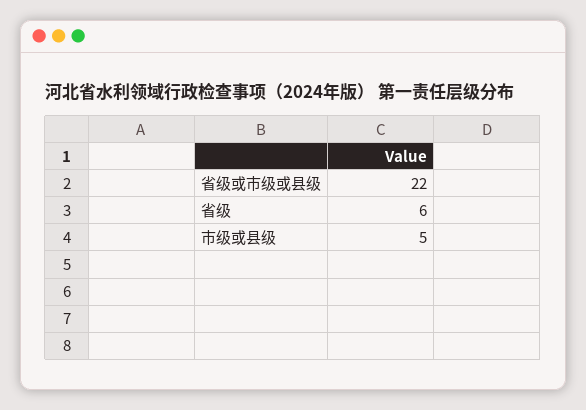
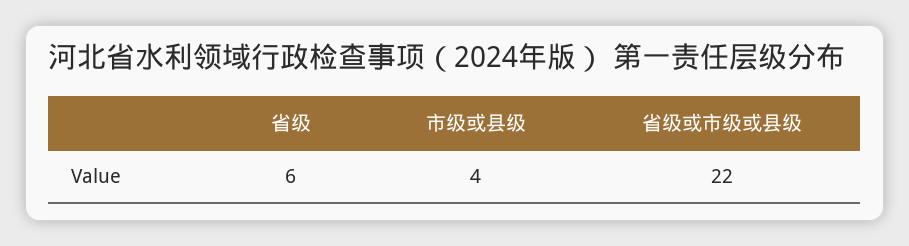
市级或县级: 5 -> 4

